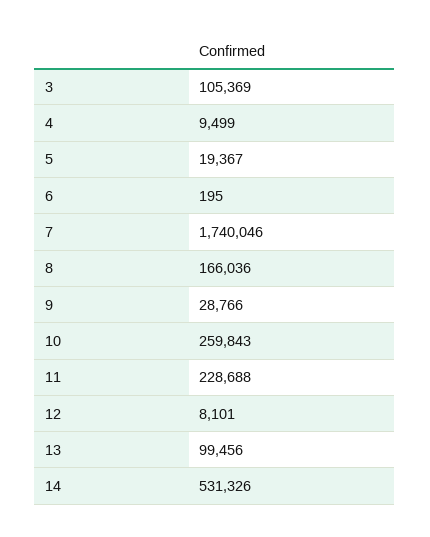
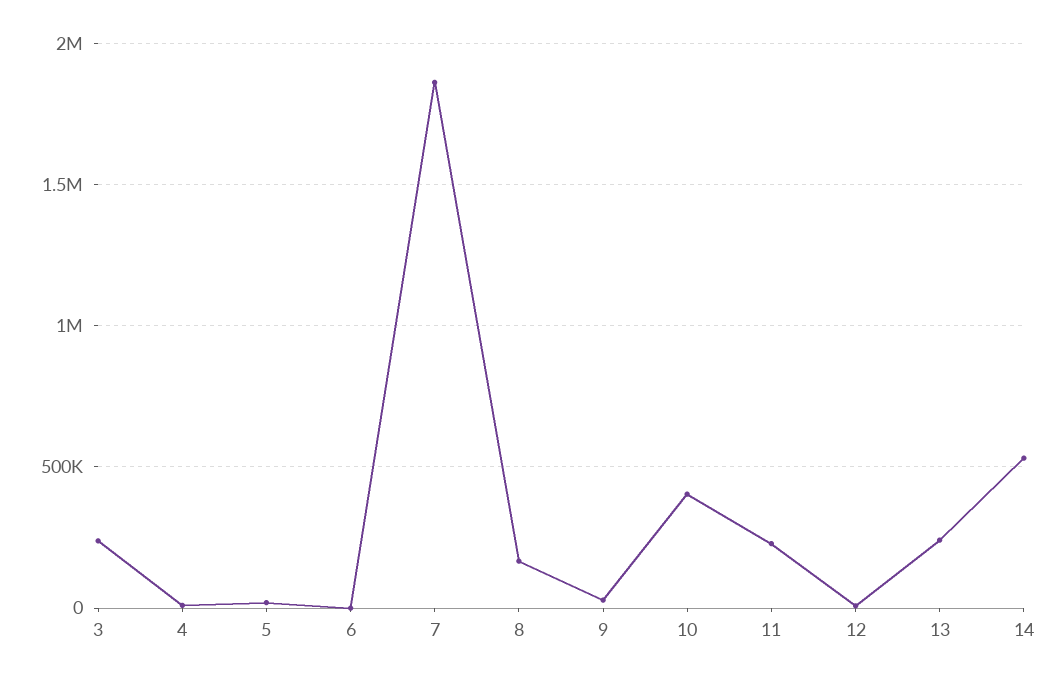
3: 105369 -> 250000
7: 1740046 -> 1850000
10: 259843 -> 400000
13: 99456 -> 250000

